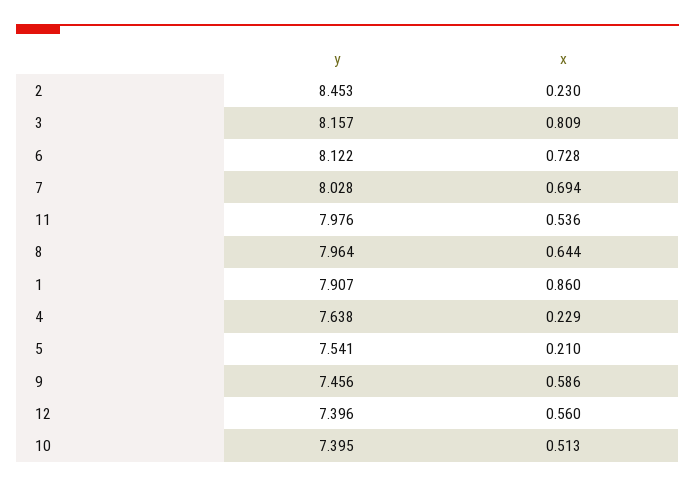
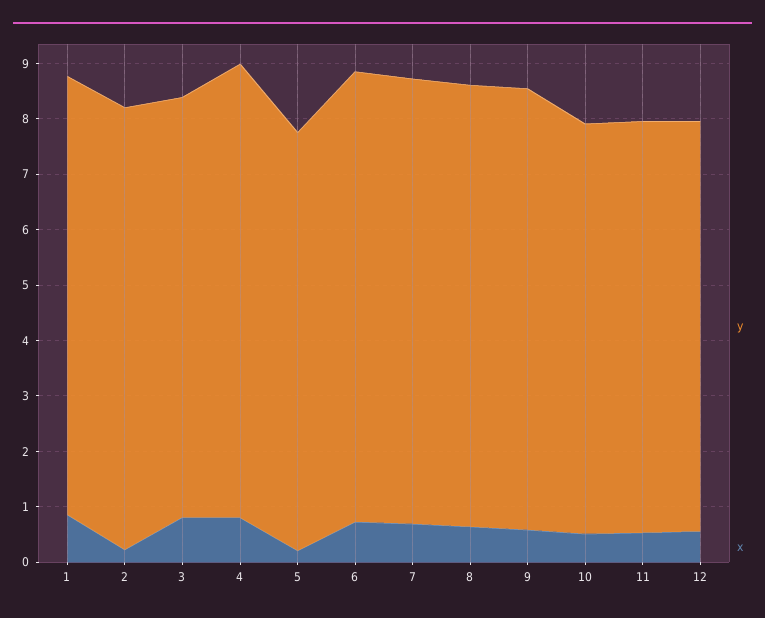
y, 2: 8.453 -> 8
y, 3: 8.157 -> 7.6
y, 11: 7.976 -> 7.4
y, 4: 7.638 -> 8.2
x, 4: 0.229 -> 0.8
y, 9: 7.456 -> 8

